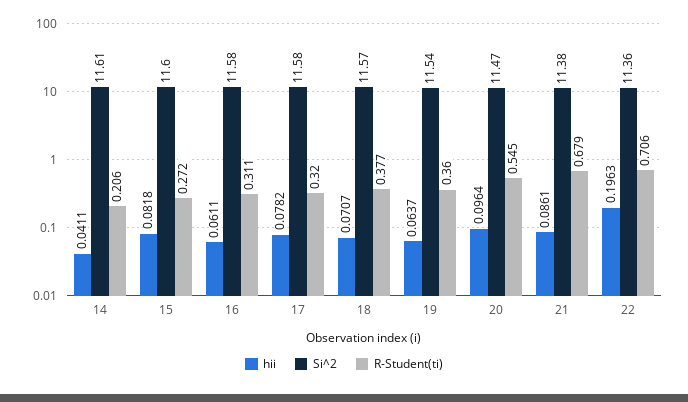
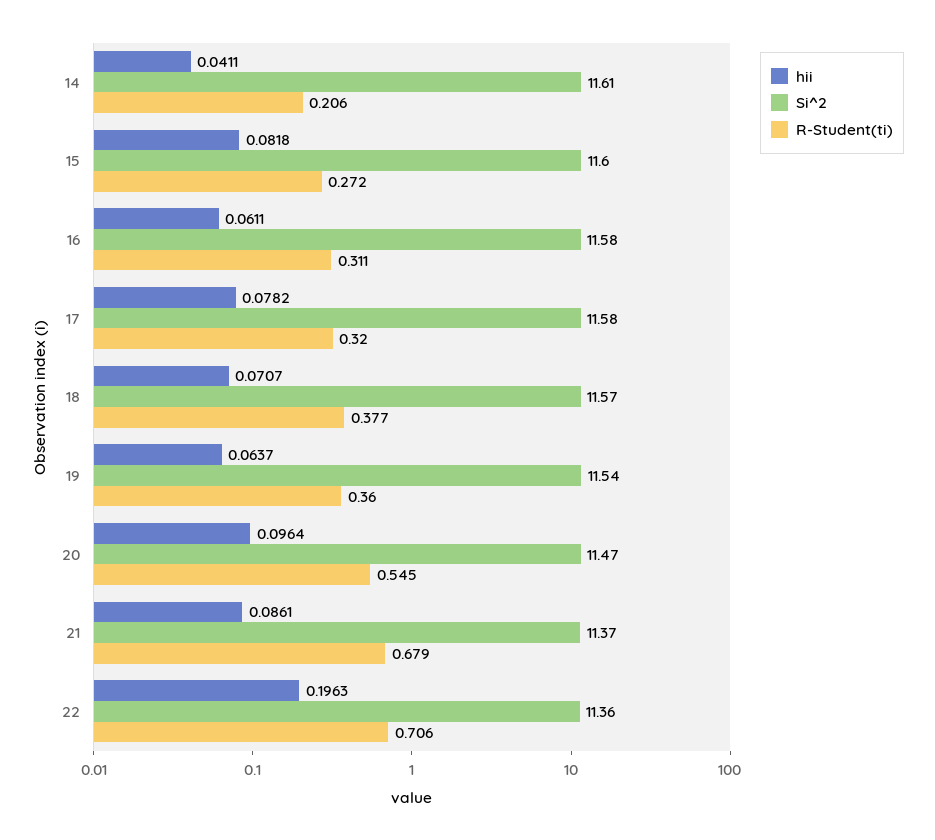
Si^2, 21: 11.38 -> 11.37

